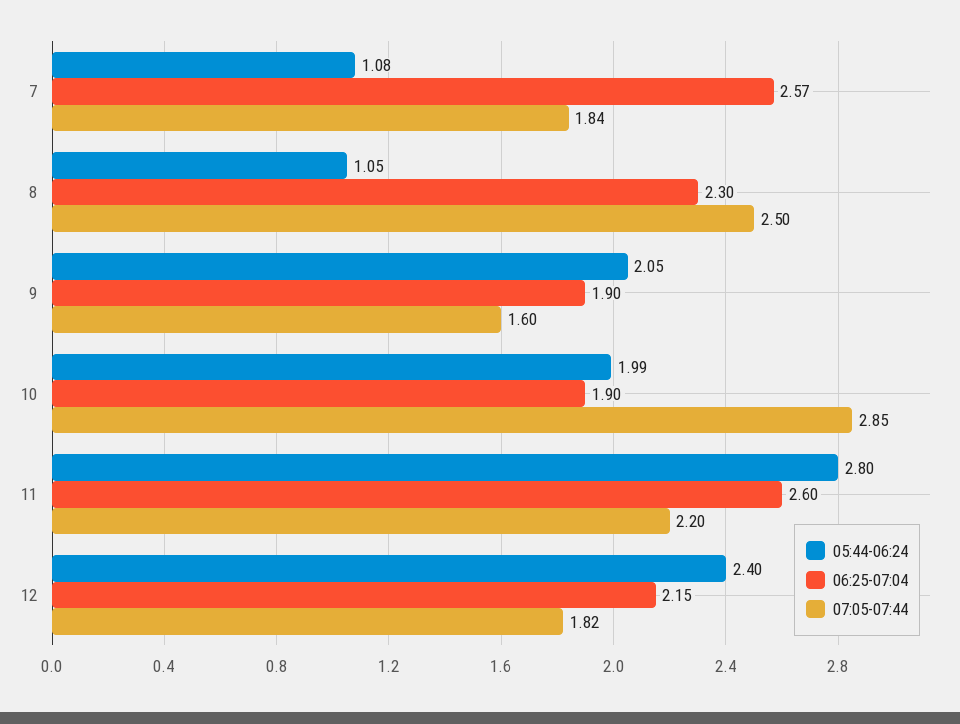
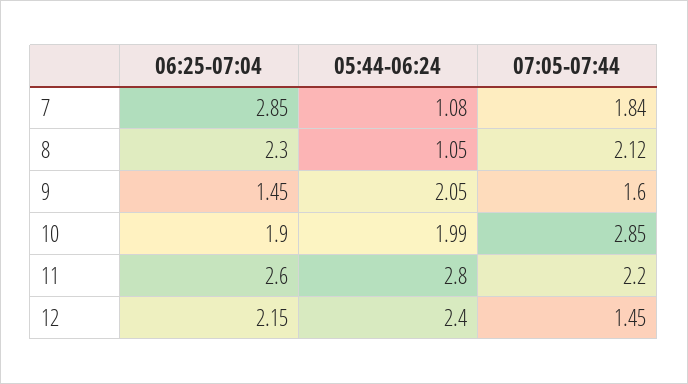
06:25-07:04, 7: 2.57 -> 2.85
07:05-07:44, 8: 2.5 -> 2.12
06:25-07:04, 9: 1.9 -> 1.45
07:05-07:44, 12: 1.82 -> 1.45

